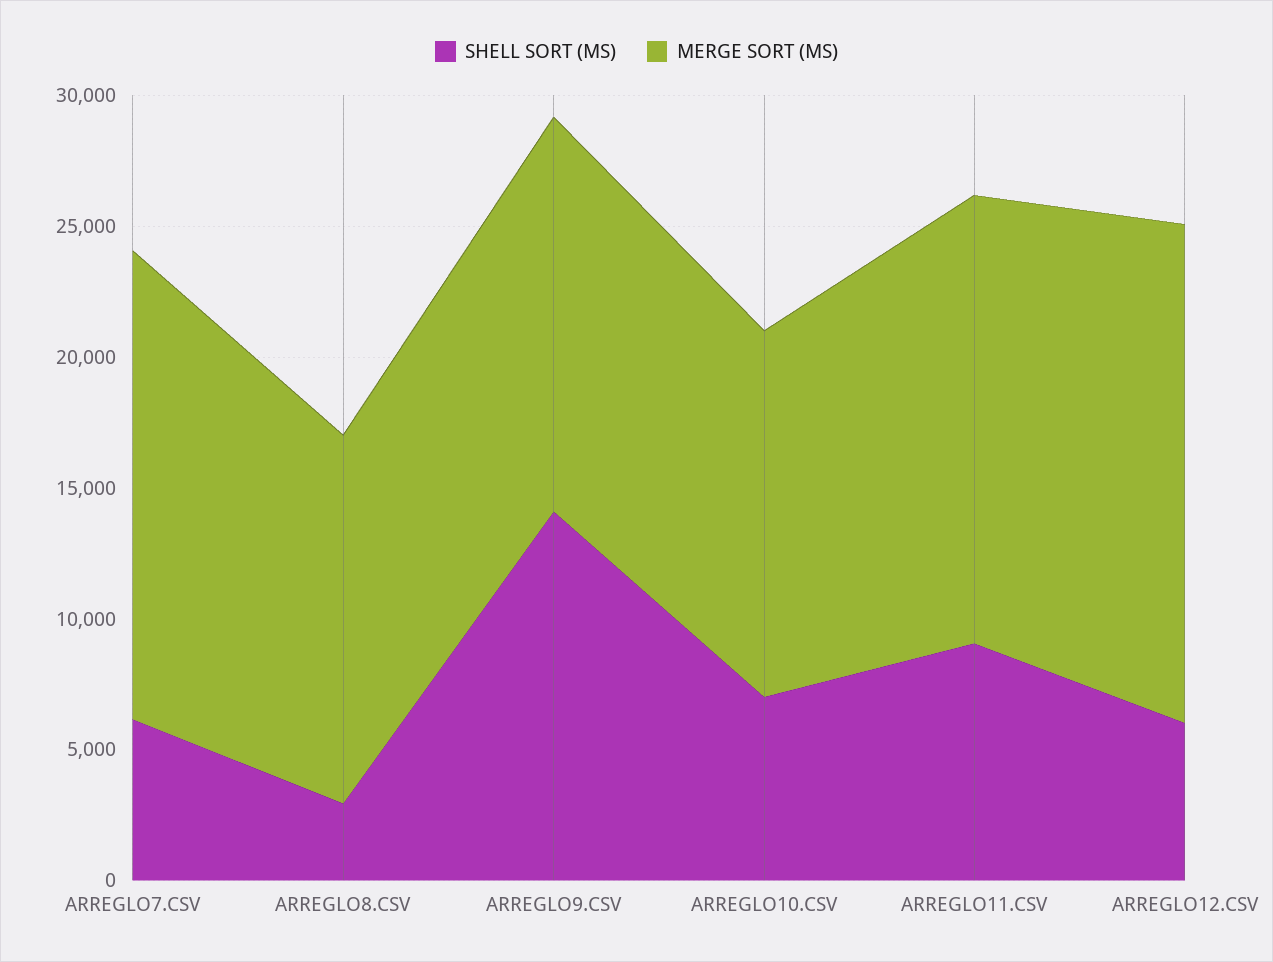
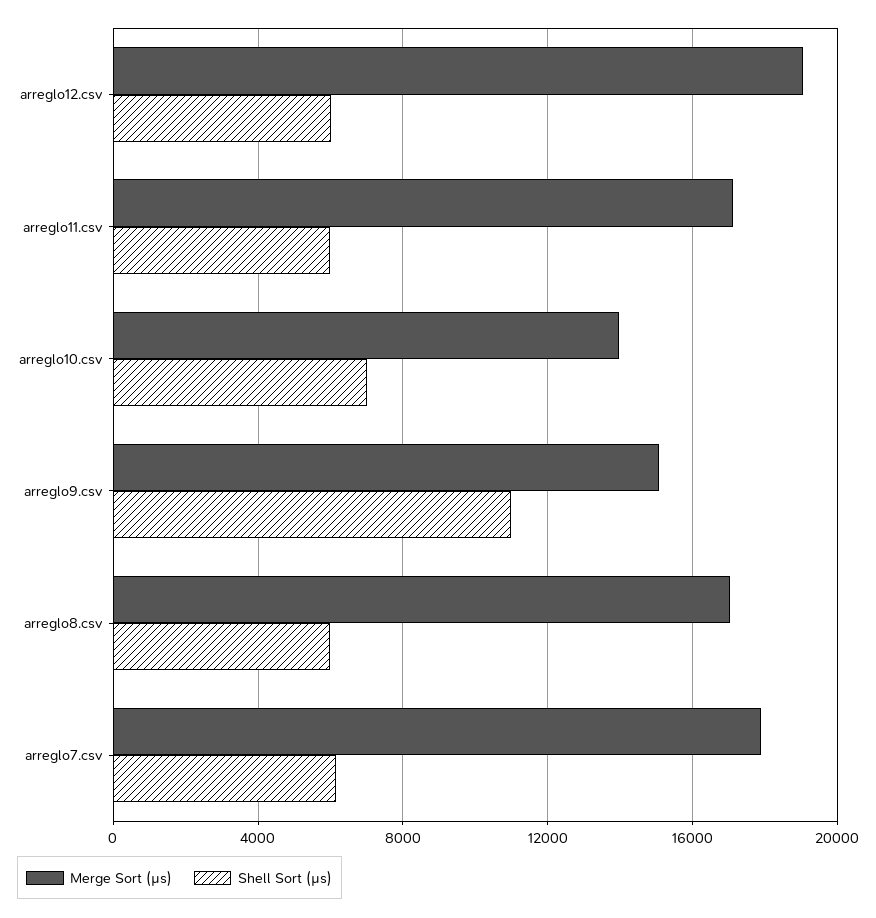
SHELL SORT (ΜS), ARREGLO8.CSV: 3000 -> 6000
MERGE SORT (ΜS), ARREGLO8.CSV: 14000 -> 17000
SHELL SORT (ΜS), ARREGLO9.CSV: 14000 -> 11000
SHELL SORT (ΜS), ARREGLO11.CSV: 9000 -> 6000

